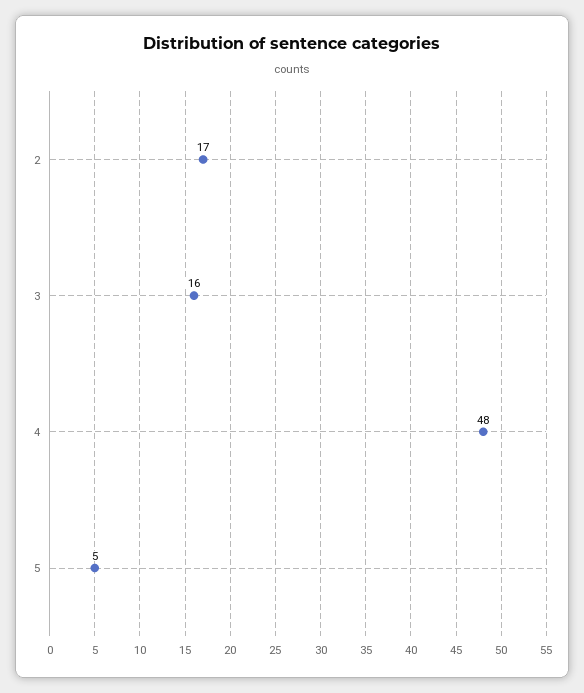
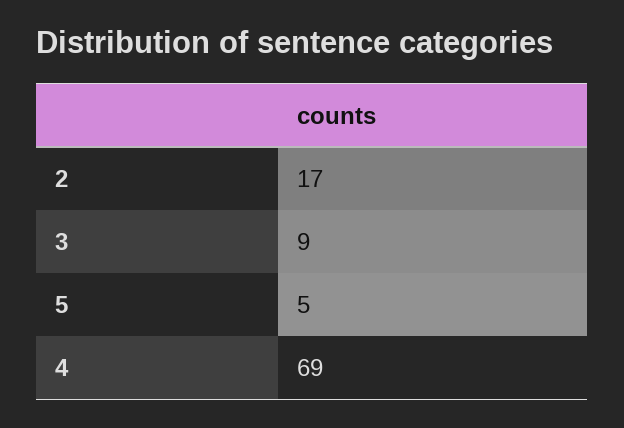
3: 16 -> 9
4: 48 -> 69

